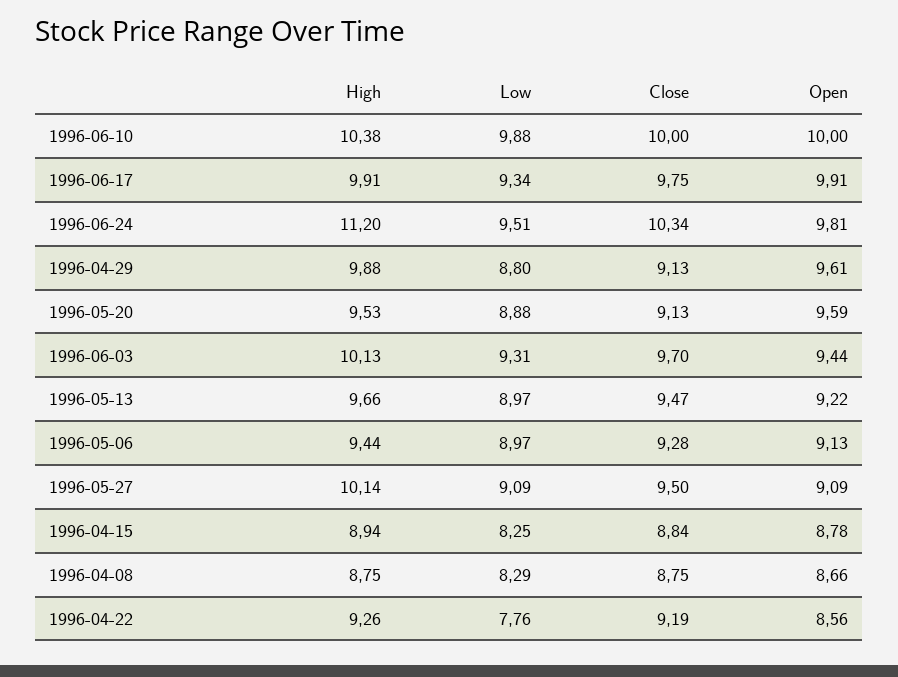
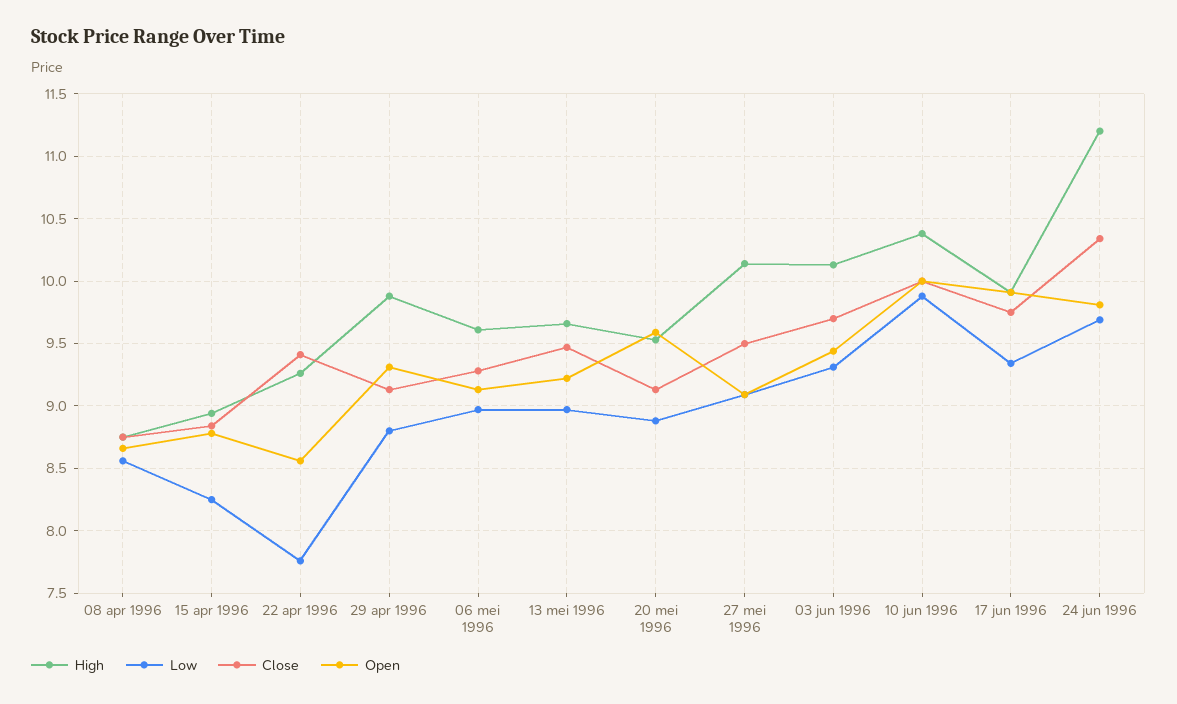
Low, 1996-06-24: 9.51 -> 9.7
Open, 1996-04-29: 9.61 -> 9.3
High, 1996-05-06: 9.44 -> 9.6
Low, 1996-04-08: 8.29 -> 8.55
Close, 1996-04-22: 9.19 -> 9.4

